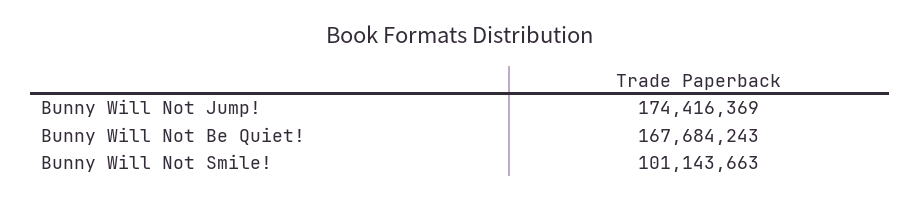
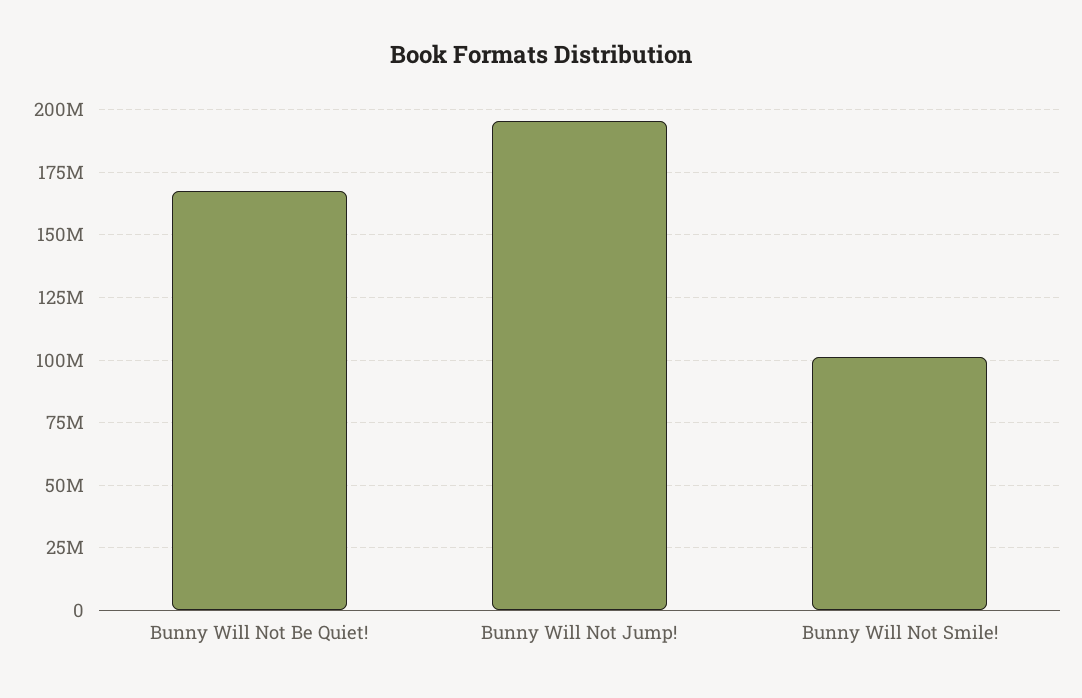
Bunny Will Not Jump!: 174416369 -> 195000000

